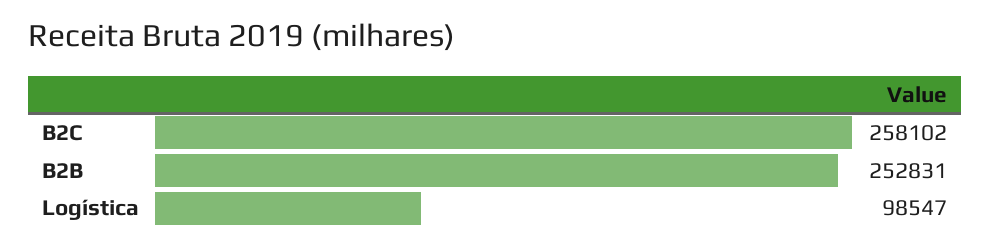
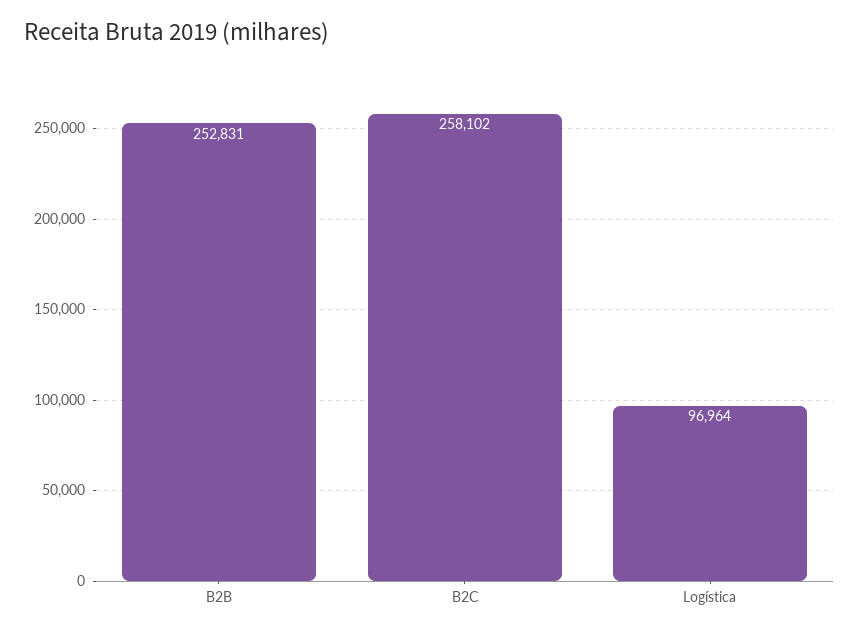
Logística: 98547 -> 96964

